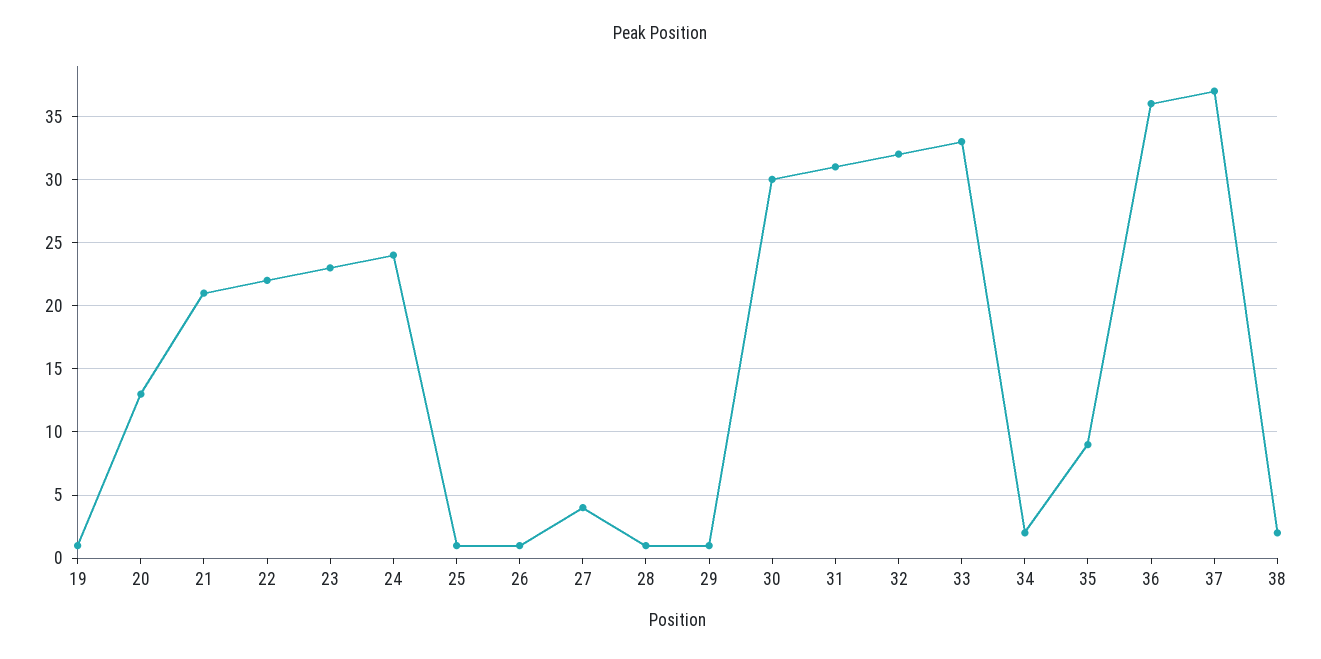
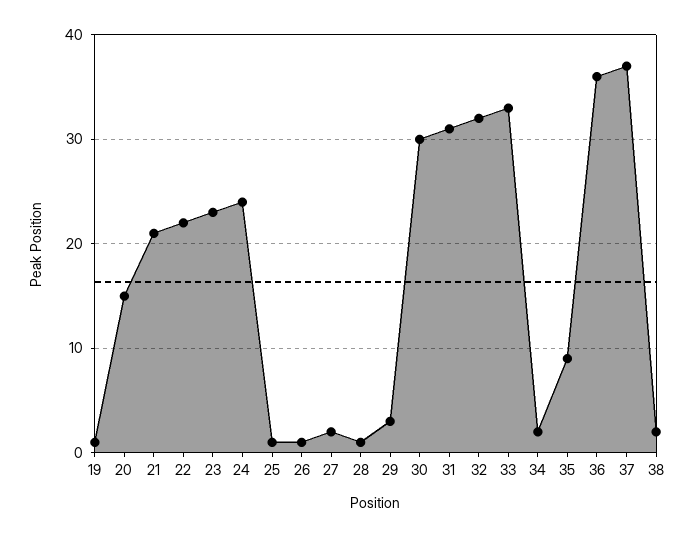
20: 13 -> 15
27: 4 -> 2
29: 1 -> 3

